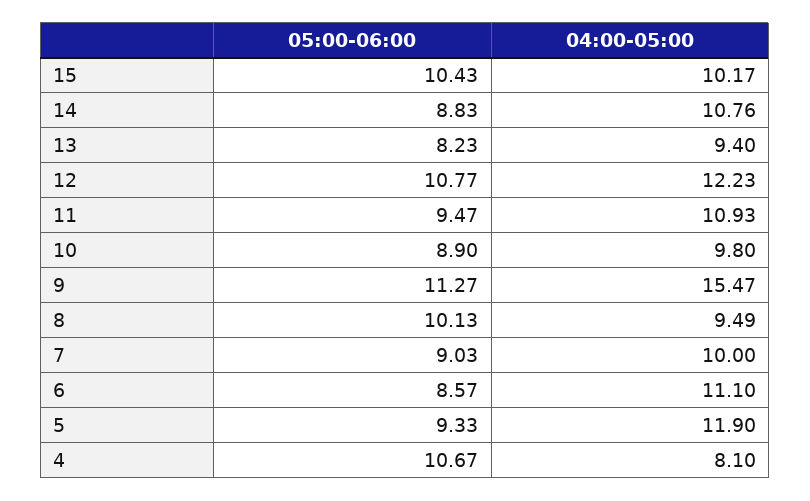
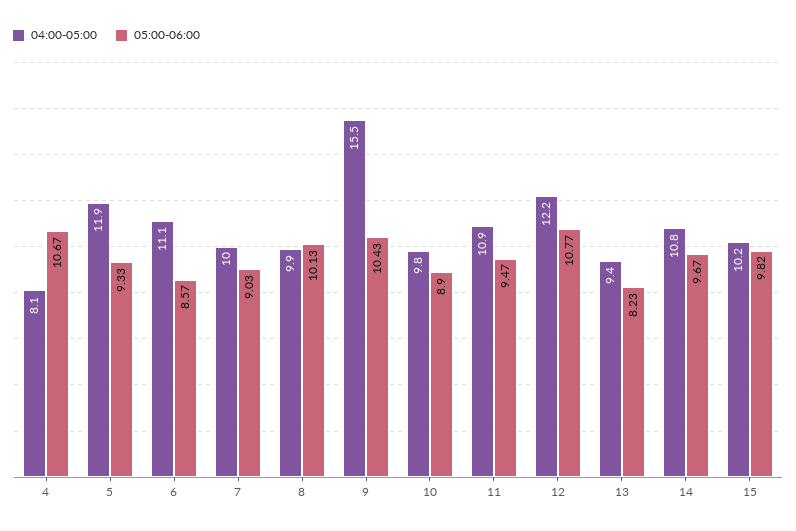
05:00-06:00, 15: 10.43 -> 9.82
05:00-06:00, 14: 8.83 -> 9.67
05:00-06:00, 9: 11.27 -> 10.43
04:00-05:00, 8: 9.49 -> 9.9

